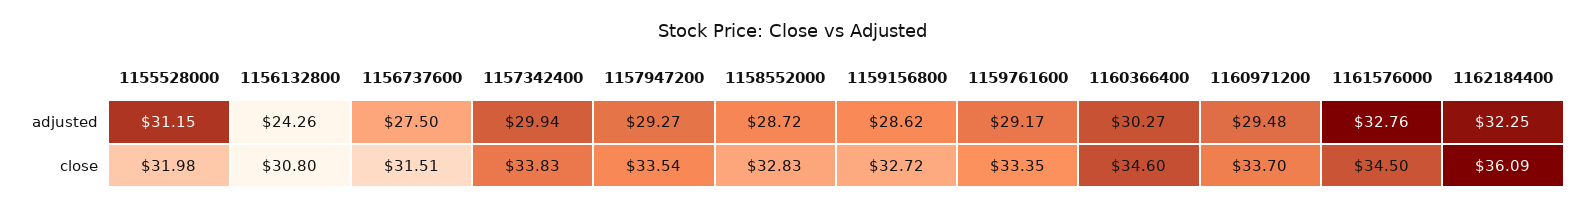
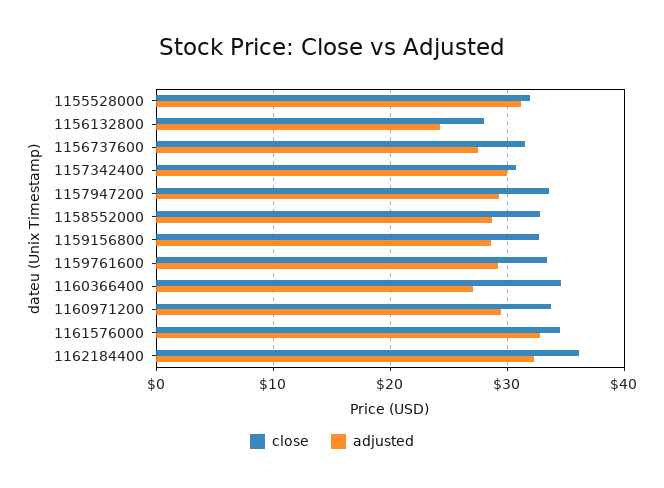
adjusted, 1160366400: 30.27 -> 27
close, 1156132800: 30.8 -> 28
close, 1157342400: 33.83 -> 31

